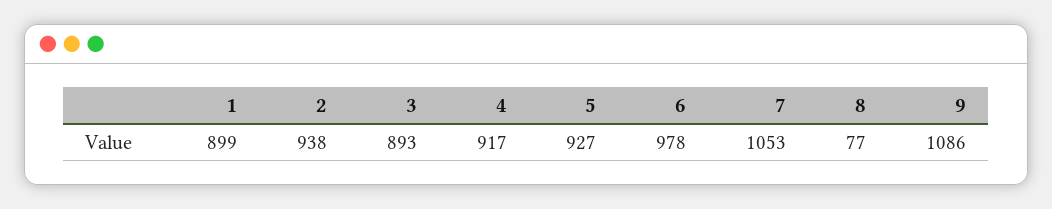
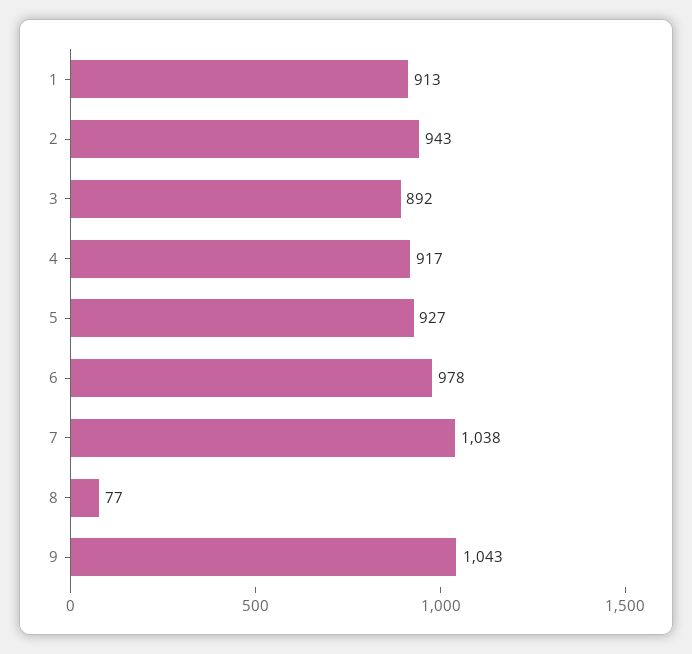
1: 899 -> 913
2: 938 -> 943
3: 893 -> 892
7: 1053 -> 1038
9: 1086 -> 1043

